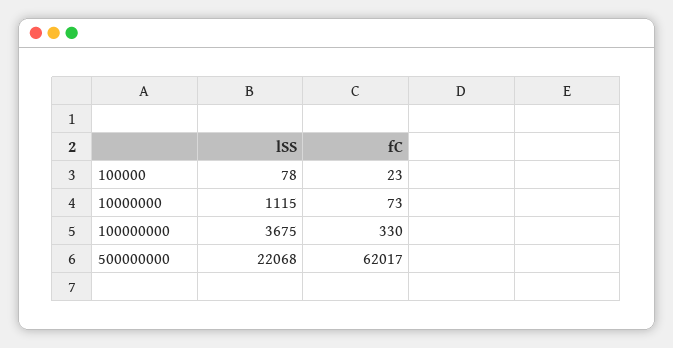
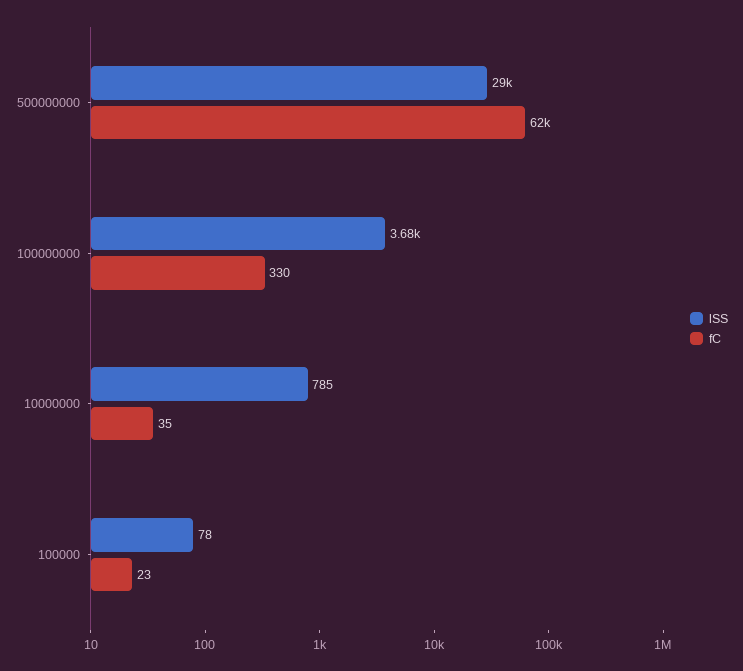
lSS, 10000000: 1115 -> 785
fC, 10000000: 73 -> 35
lSS, 500000000: 22068 -> 29000

